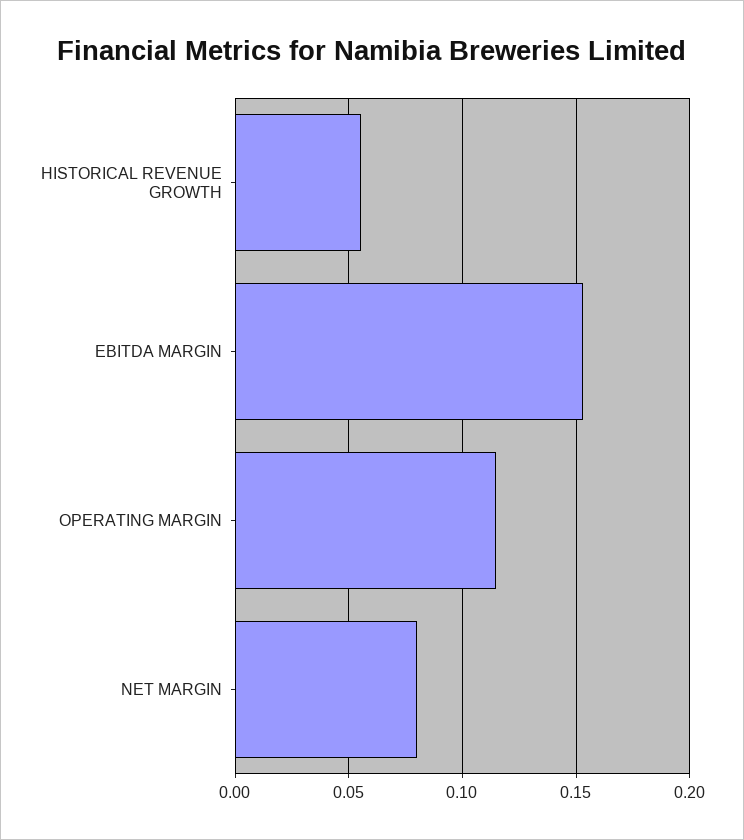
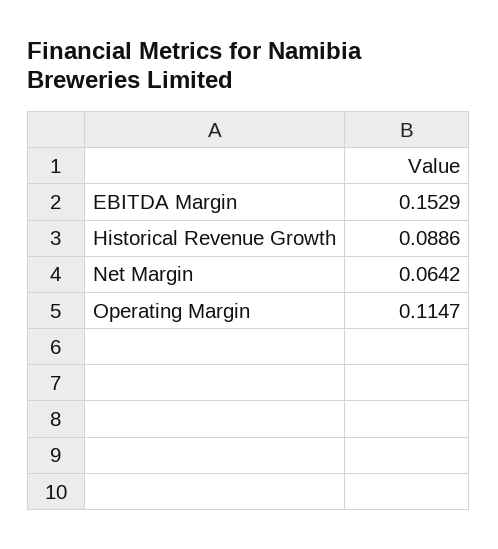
HISTORICAL REVENUE GROWTH: 0.055 -> 0.0886
NET MARGIN: 0.08 -> 0.0642

